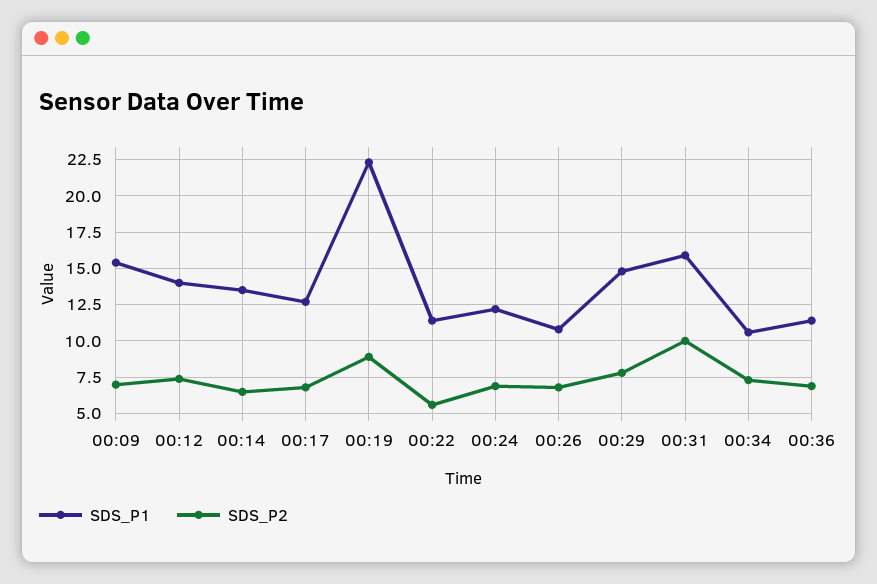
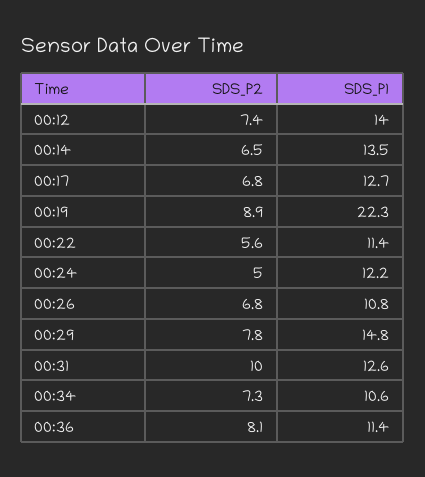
SDS_P1, 00:09: 15.5 -> none
SDS_P2, 00:09: 7 -> none
SDS_P2, 00:24: 7 -> 5
SDS_P1, 00:31: 16 -> 12.6
SDS_P2, 00:36: 7 -> 8.1

